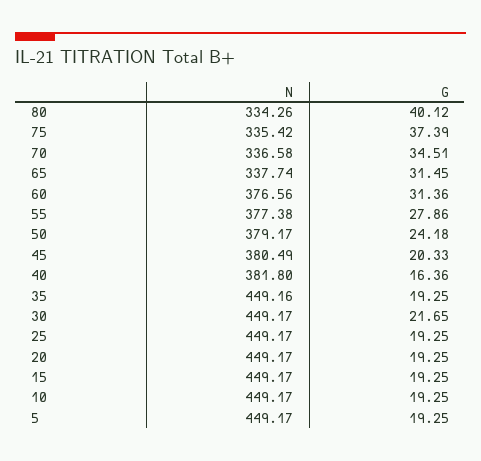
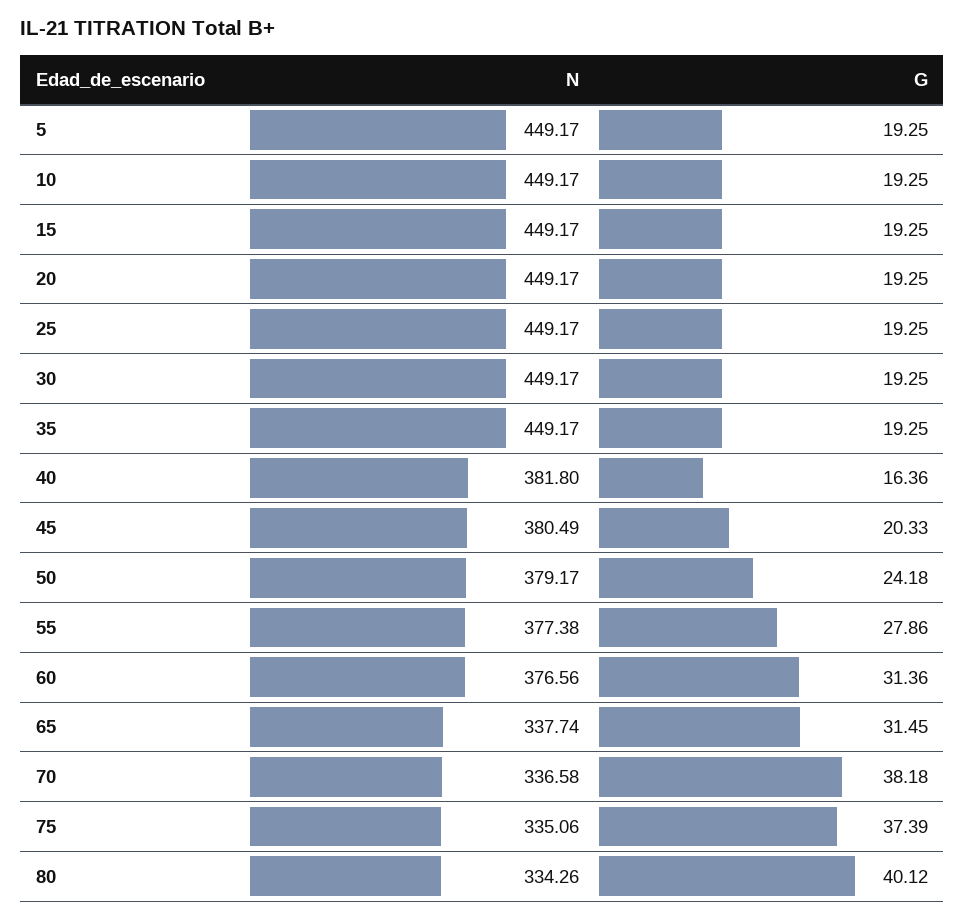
N, 75: 335.42 -> 335.06
G, 70: 34.51 -> 38.18
N, 35: 449.16 -> 449.17
G, 30: 21.65 -> 19.25

